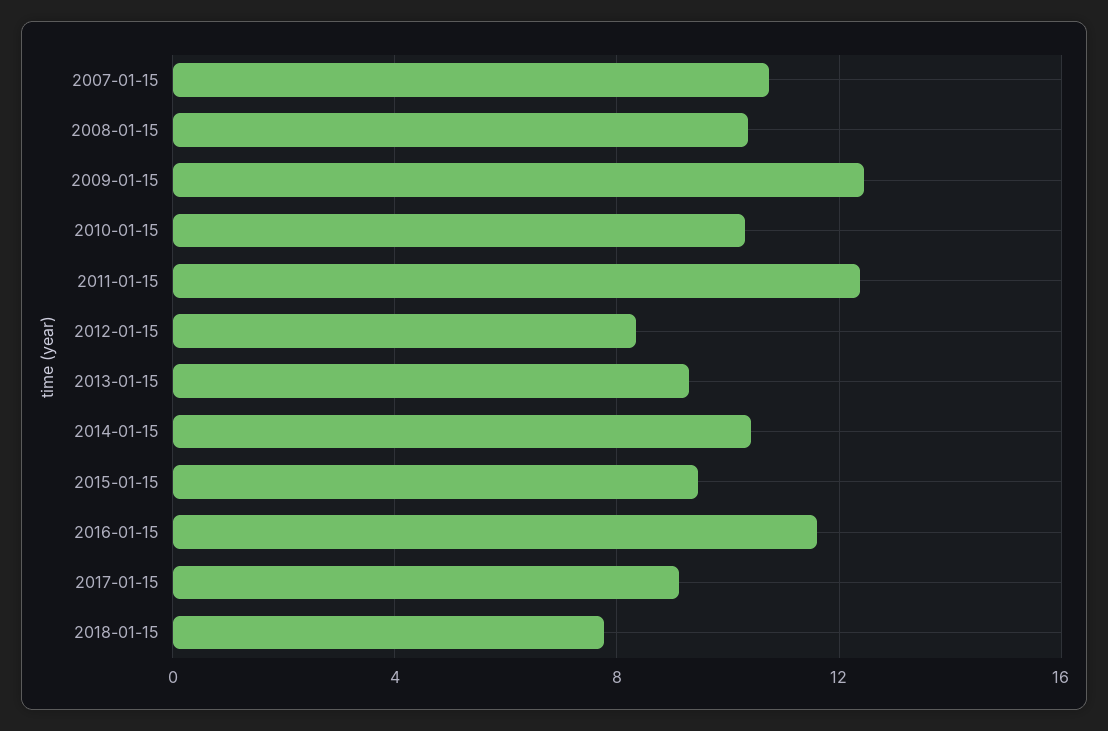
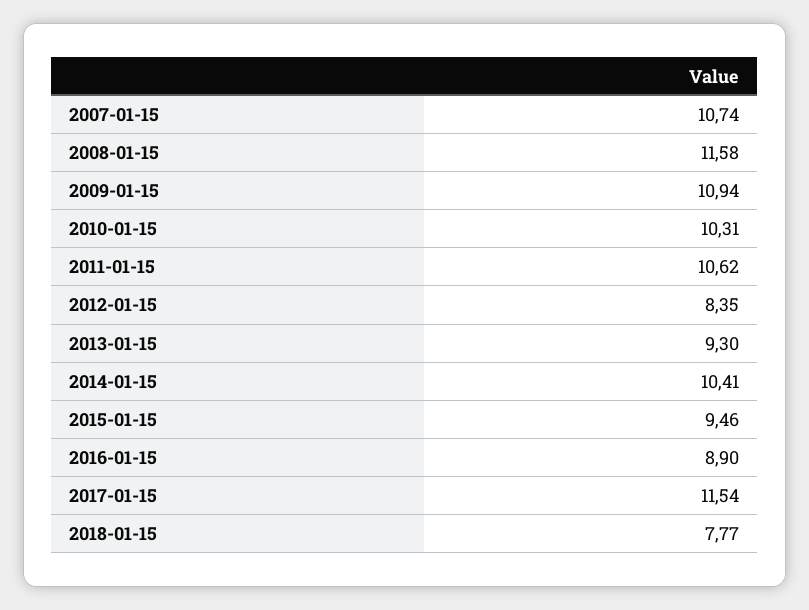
2008-01-15: 10.5 -> 11.58
2009-01-15: 12.5 -> 10.94
2011-01-15: 12.5 -> 10.62
2016-01-15: 11.5 -> 8.9
2017-01-15: 9 -> 11.54

